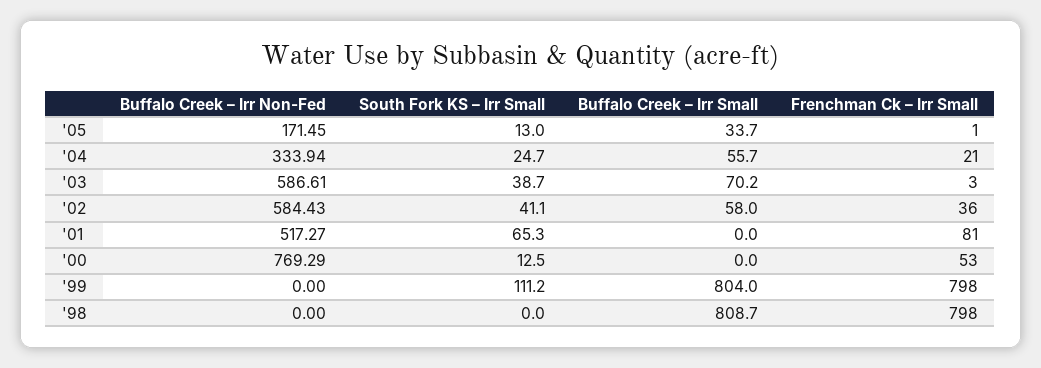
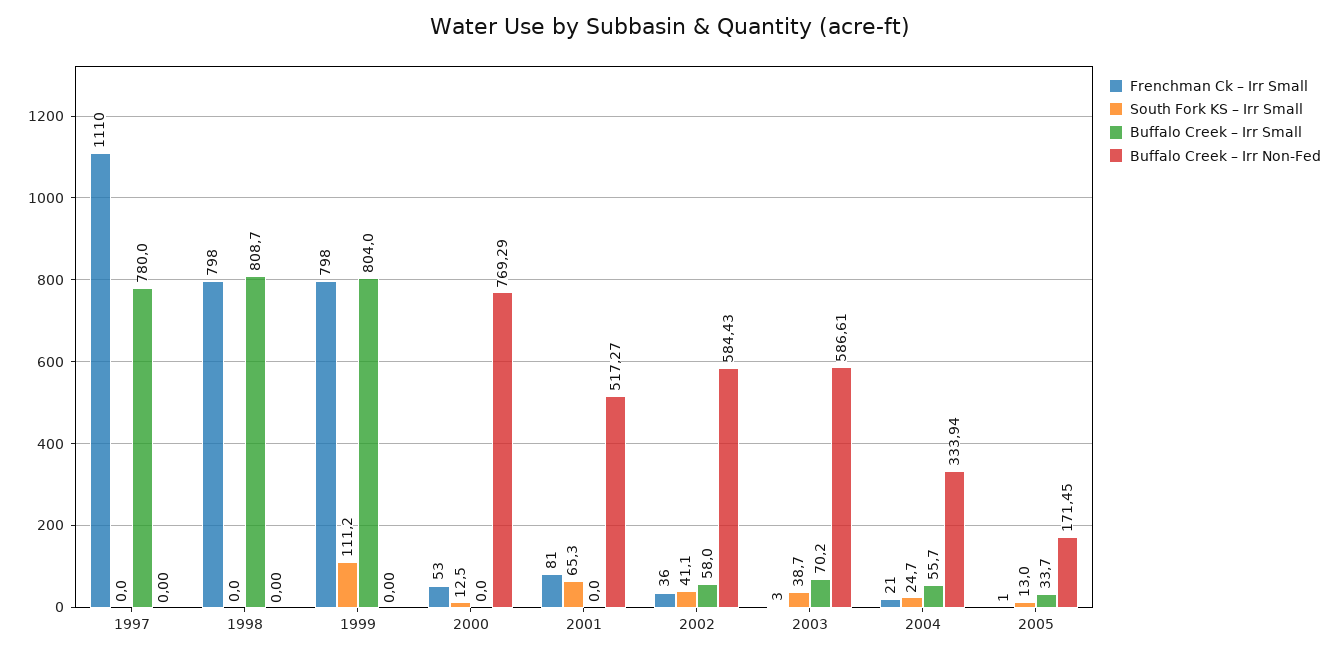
Frenchman Ck – Irr Small, 1997: none -> 1110
South Fork KS – Irr Small, 1997: none -> 0
Buffalo Creek – Irr Small, 1997: none -> 780
Buffalo Creek – Irr Non-Fed, 1997: none -> 0

